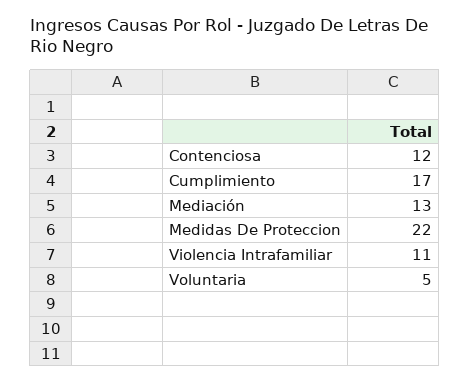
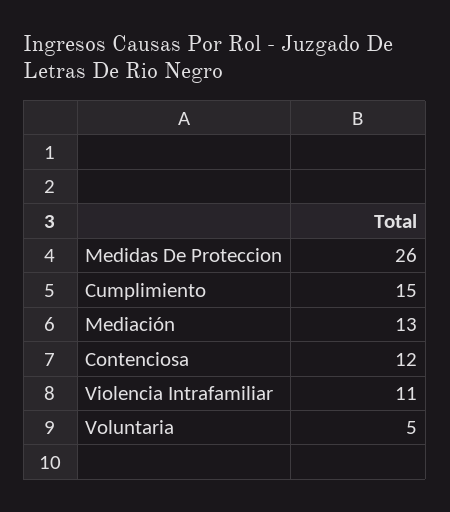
Cumplimiento: 17 -> 15
Medidas De Proteccion: 22 -> 26

